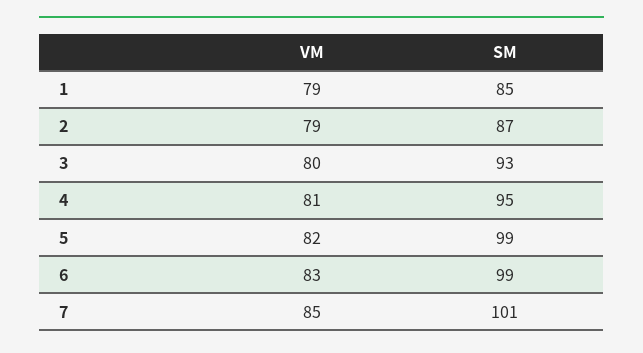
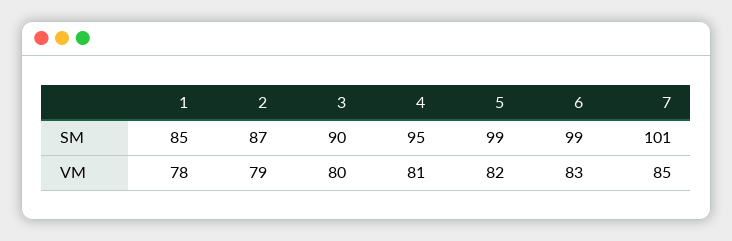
VM, 1: 79 -> 78
SM, 3: 93 -> 90

